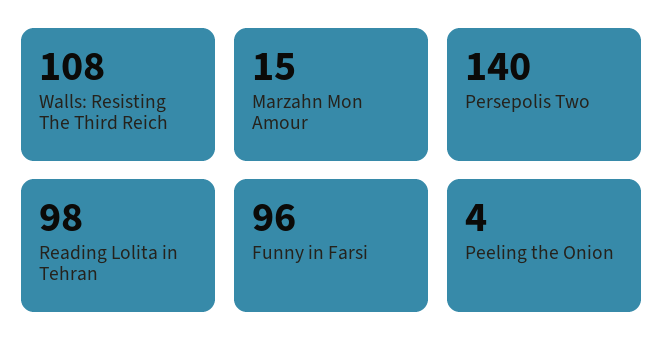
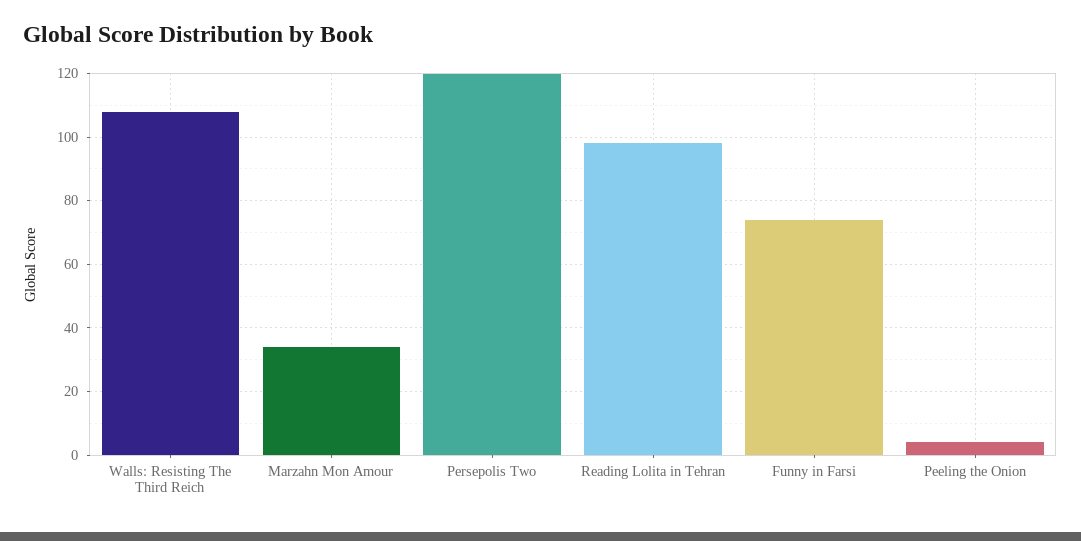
Marzahn Mon Amour: 15 -> 35
Persepolis Two: 140 -> 120
Funny in Farsi: 96 -> 75

